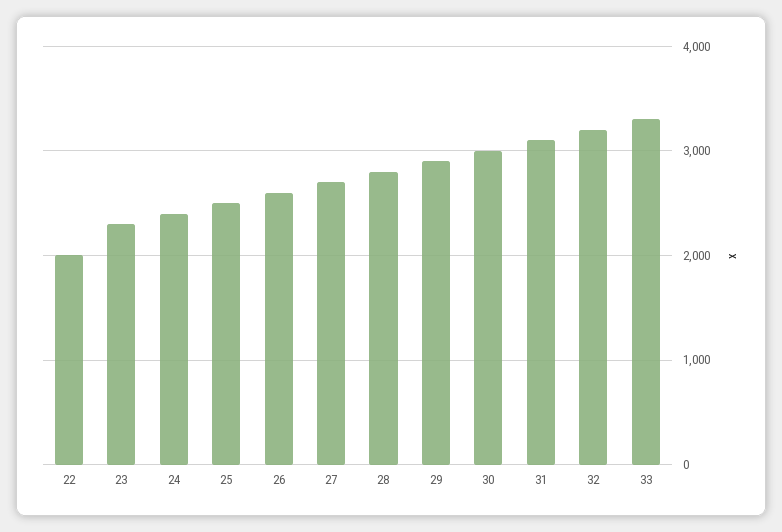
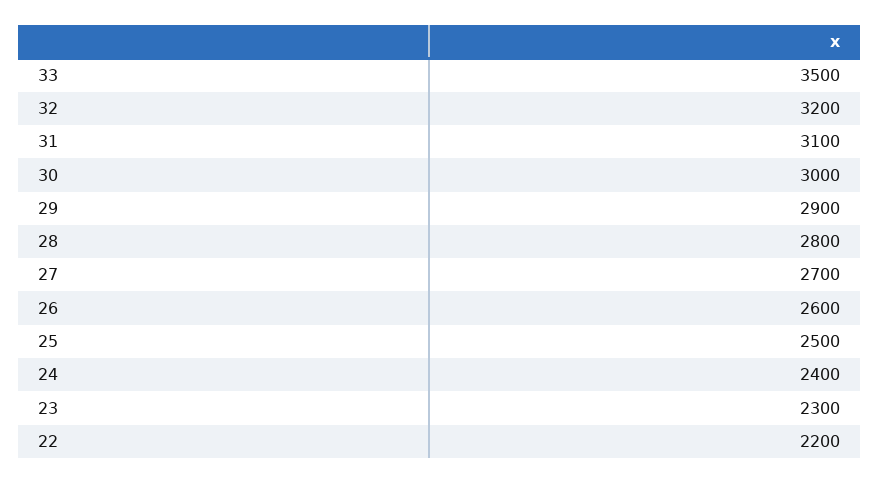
22: 2000 -> 2200
33: 3300 -> 3500

